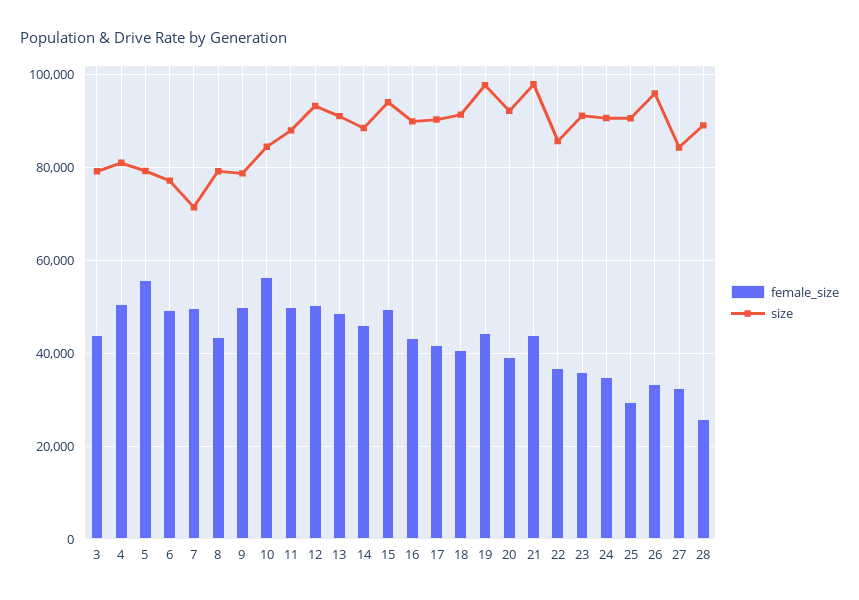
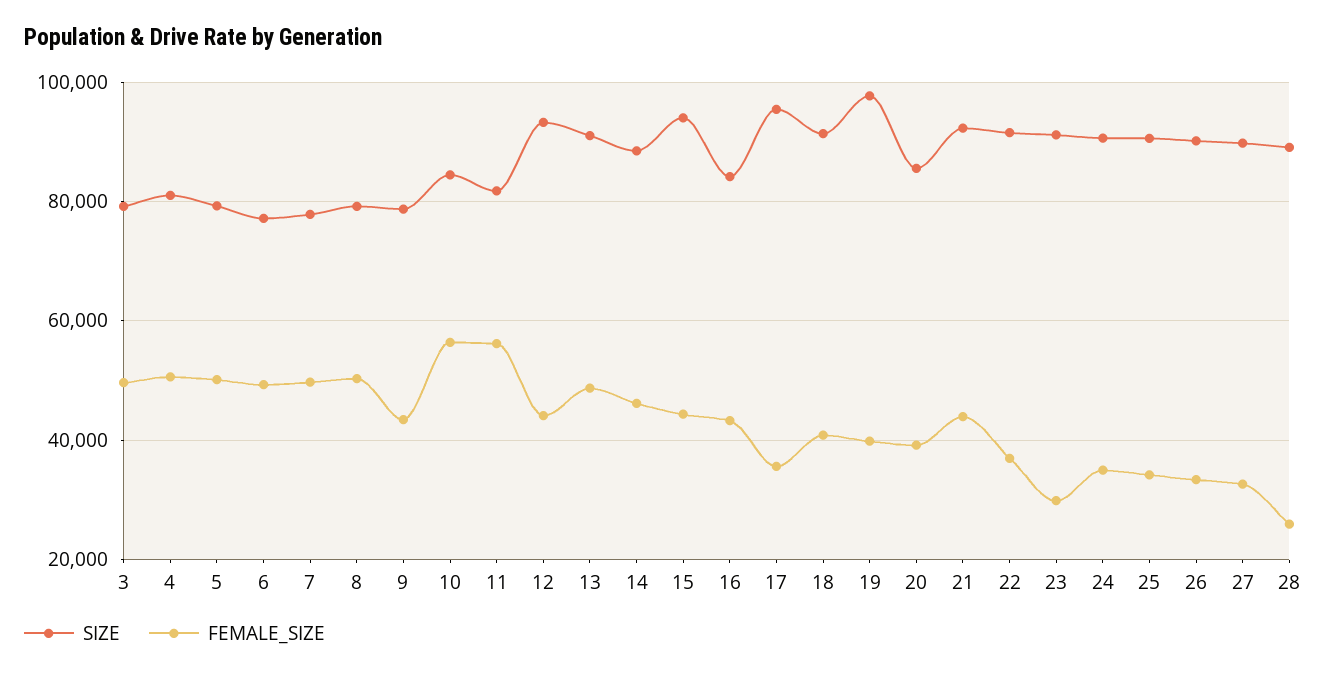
female_size, 3: 44000 -> 50000
female_size, 5: 56000 -> 50000
size, 7: 72000 -> 78000
female_size, 8: 44000 -> 50000
female_size, 9: 50000 -> 44000
female_size, 11: 50000 -> 56000
size, 11: 88000 -> 82000
female_size, 12: 50000 -> 44000
female_size, 15: 50000 -> 44000
size, 16: 90000 -> 84000
female_size, 17: 42000 -> 36000
size, 17: 90000 -> 96000
female_size, 19: 44000 -> 40000
size, 20: 92000 -> 86000
size, 21: 98000 -> 92000
size, 22: 86000 -> 92000
female_size, 23: 36000 -> 30000
female_size, 25: 30000 -> 34000
size, 26: 96000 -> 90000
size, 27: 84000 -> 90000

